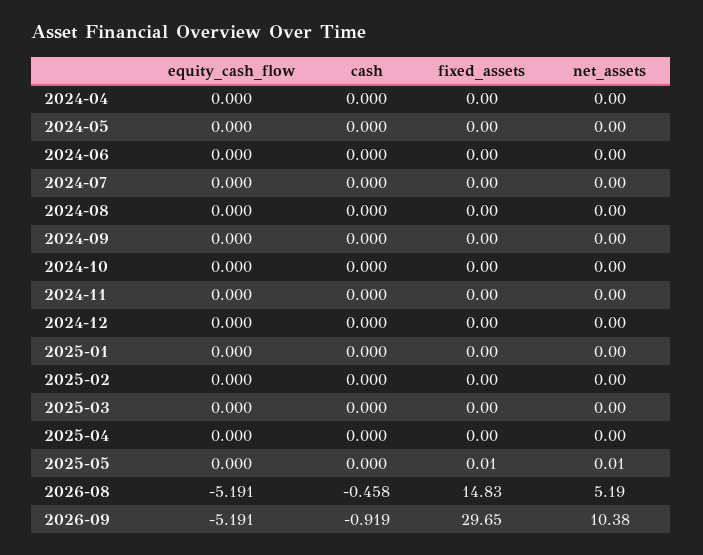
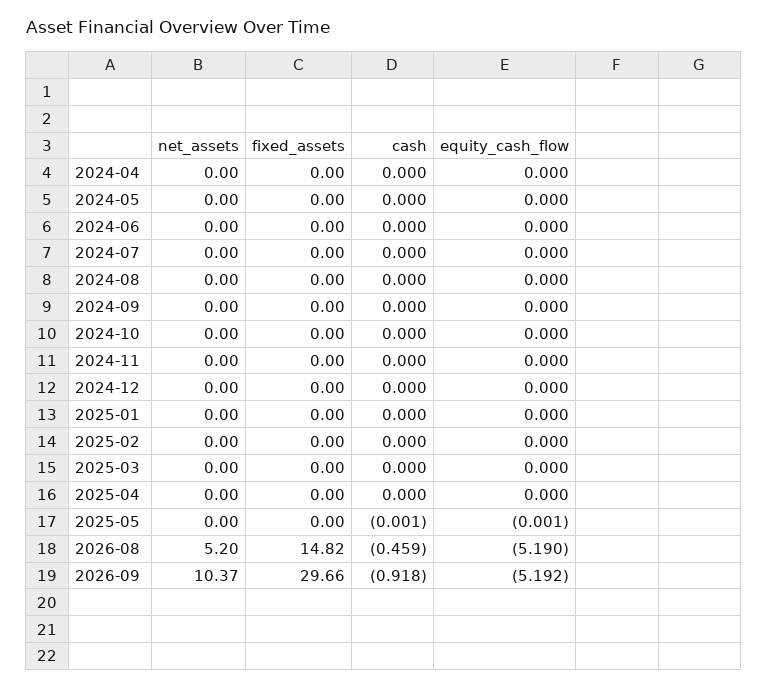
equity_cash_flow, 2025-05: 0 -> -0.001
cash, 2025-05: 0 -> -0.001
fixed_assets, 2025-05: 0.01 -> 0
net_assets, 2025-05: 0.01 -> 0
equity_cash_flow, 2026-08: -5.191 -> -5.19
cash, 2026-08: -0.458 -> -0.459
fixed_assets, 2026-08: 14.83 -> 14.82
net_assets, 2026-08: 5.19 -> 5.2
equity_cash_flow, 2026-09: -5.191 -> -5.192
cash, 2026-09: -0.919 -> -0.918
fixed_assets, 2026-09: 29.65 -> 29.66
net_assets, 2026-09: 10.38 -> 10.37

